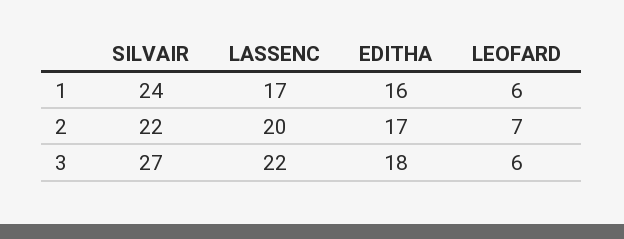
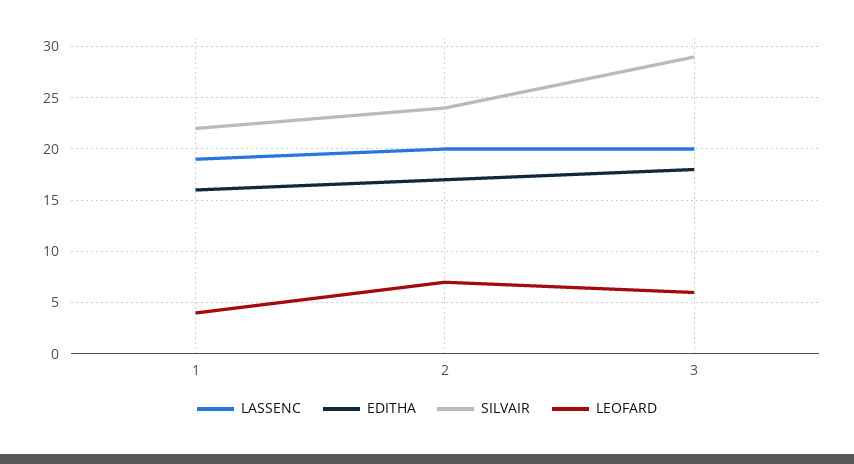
SILVAIR, 1: 24 -> 22
LASSENC, 1: 17 -> 19
LEOFARD, 1: 6 -> 4
SILVAIR, 2: 22 -> 24
SILVAIR, 3: 27 -> 29
LASSENC, 3: 22 -> 20

